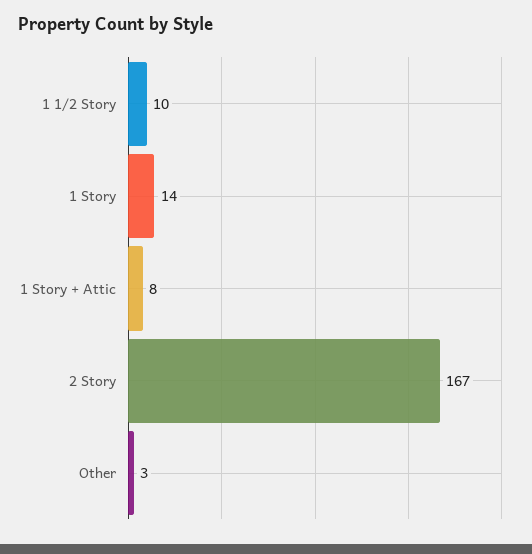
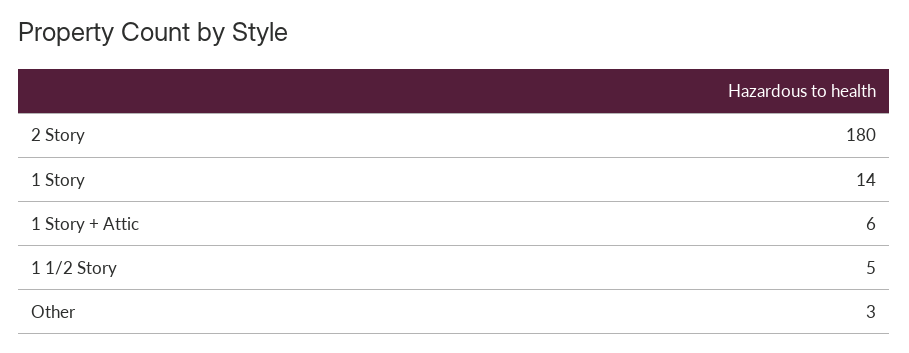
1 1/2 Story: 10 -> 5
1 Story + Attic: 8 -> 6
2 Story: 167 -> 180

